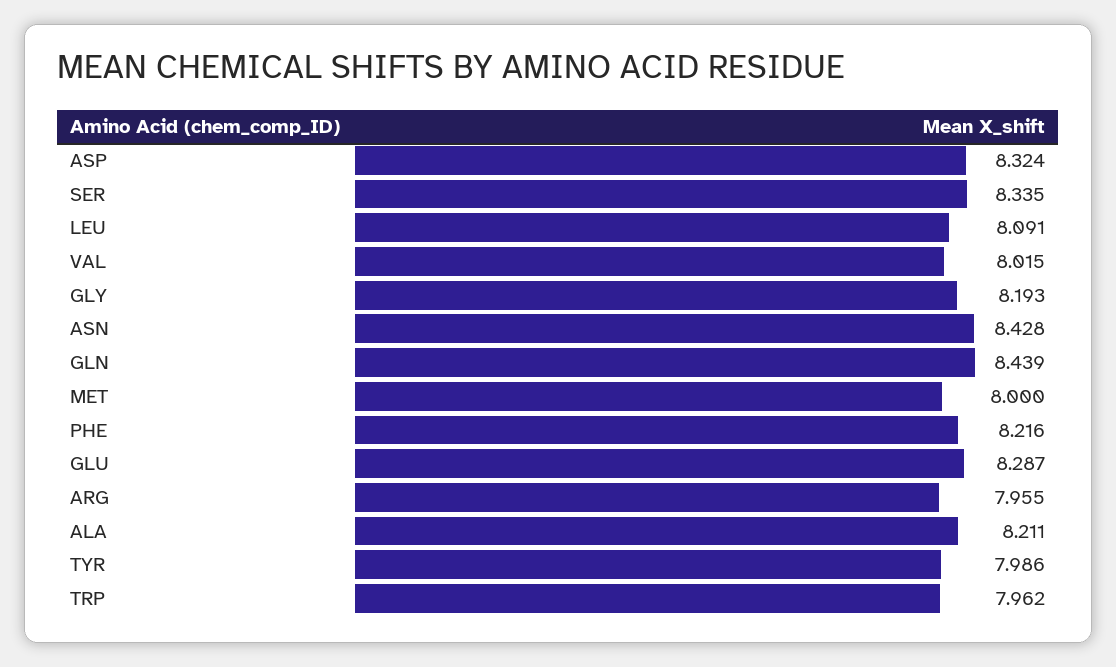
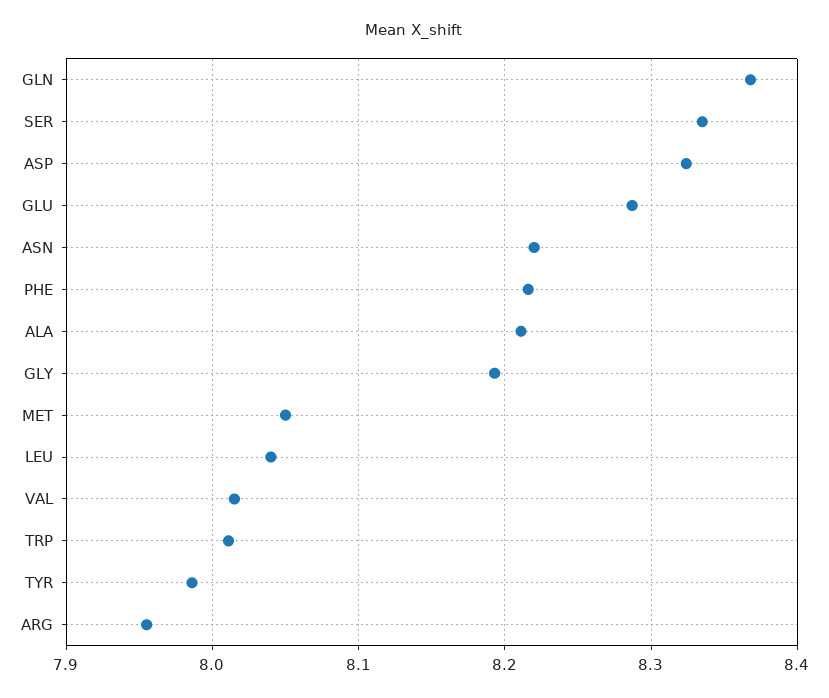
LEU: 8.091 -> 8.04
ASN: 8.428 -> 8.22
GLN: 8.439 -> 8.37
MET: 8 -> 8.05
TRP: 7.962 -> 8.01

